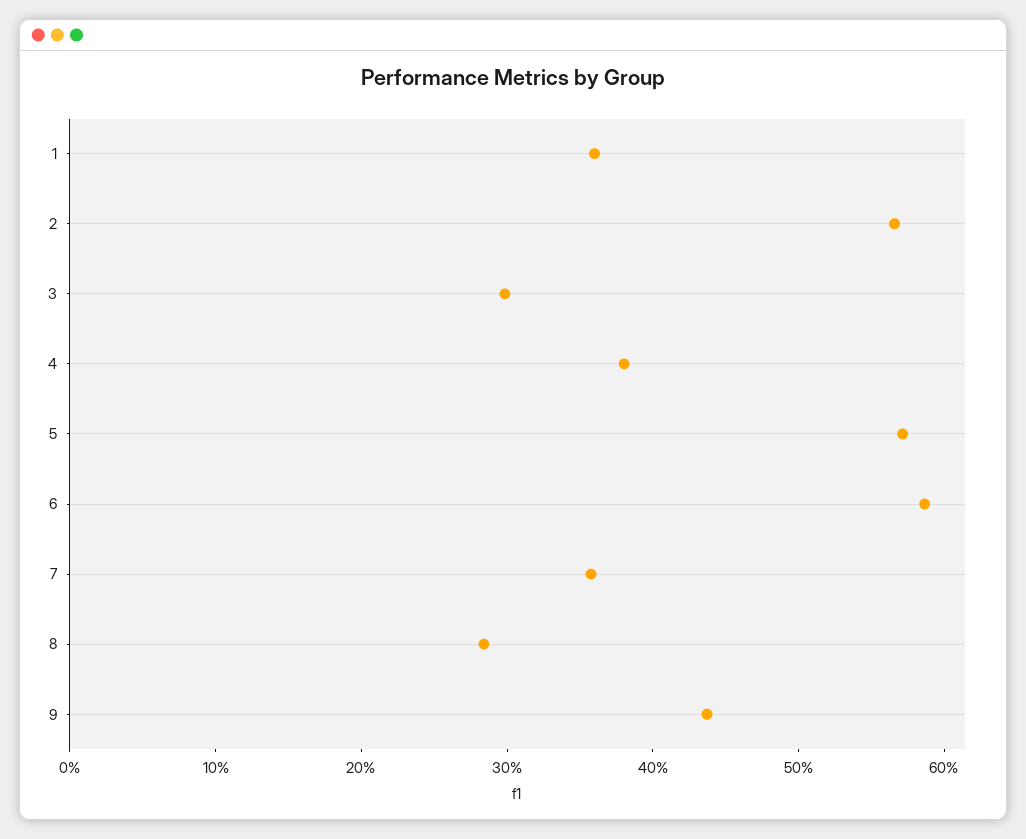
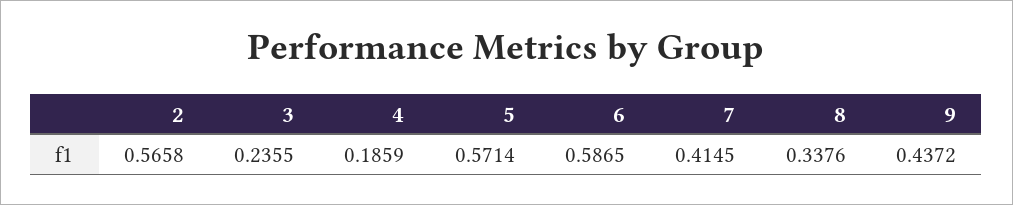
1: 0.36 -> none
3: 0.3 -> 0.2355
4: 0.38 -> 0.1859
7: 0.36 -> 0.4145
8: 0.28 -> 0.3376

